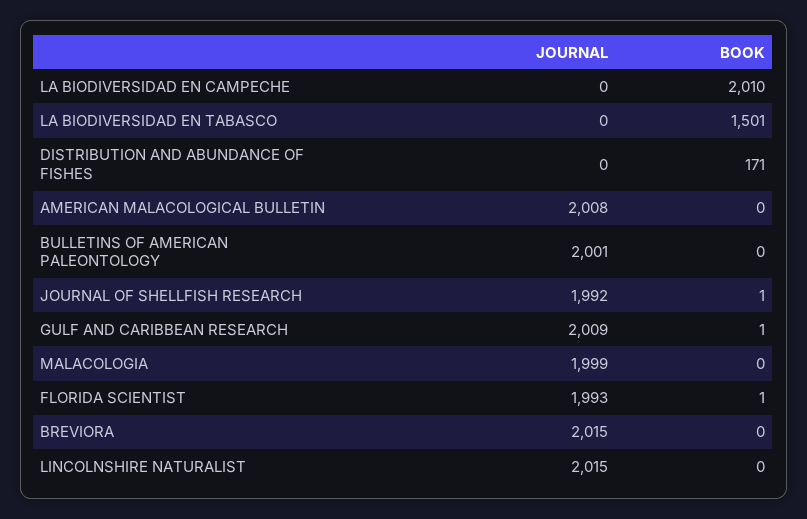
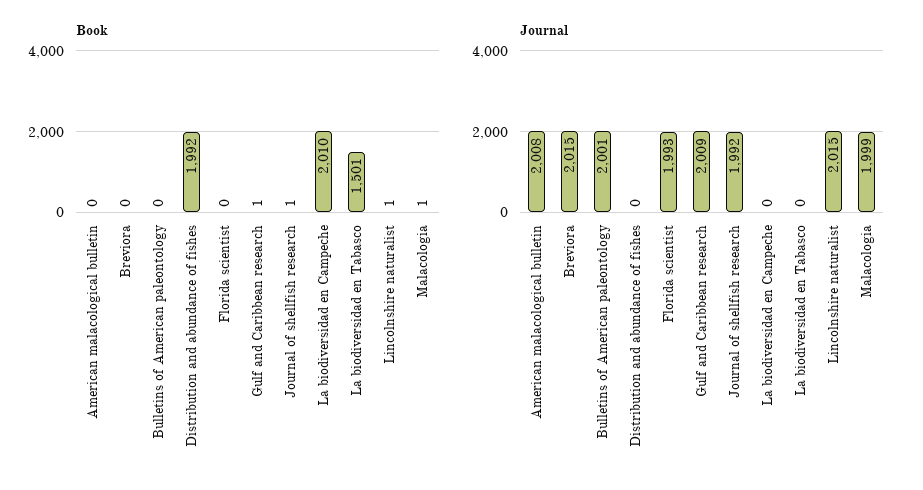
BOOK, DISTRIBUTION AND ABUNDANCE OF FISHES: 171 -> 1992
BOOK, MALACOLOGIA: 0 -> 1
BOOK, FLORIDA SCIENTIST: 1 -> 0
BOOK, LINCOLNSHIRE NATURALIST: 0 -> 1

